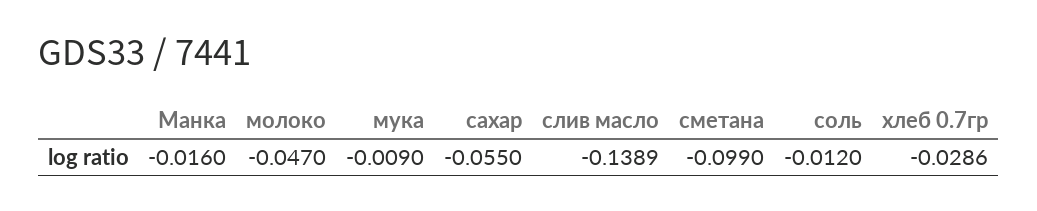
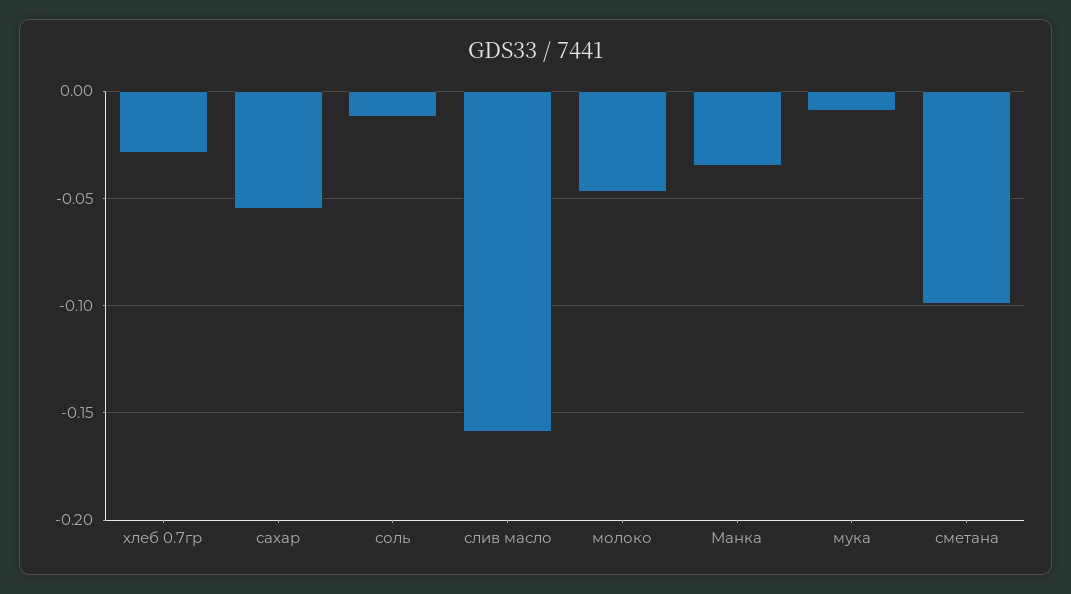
Манка: -0.016 -> -0.035
слив масло: -0.1389 -> -0.16

